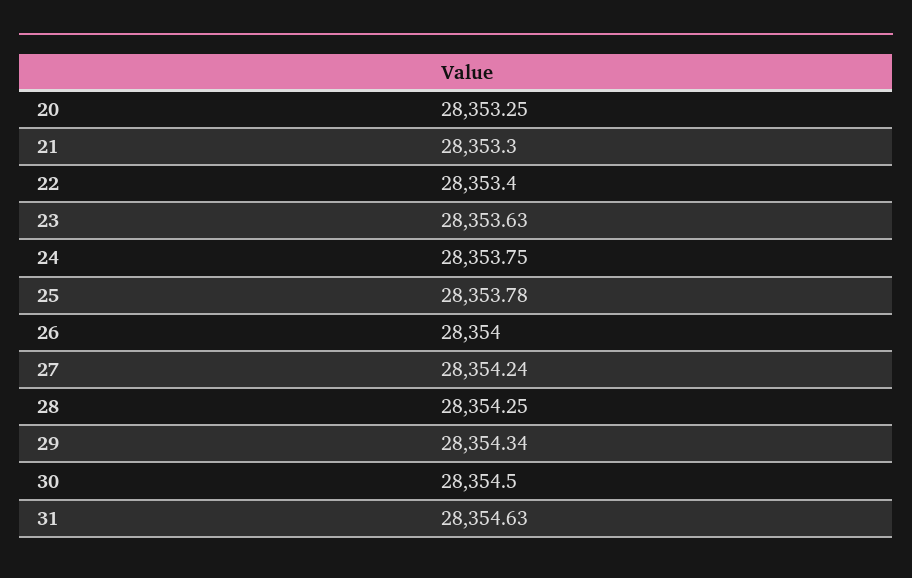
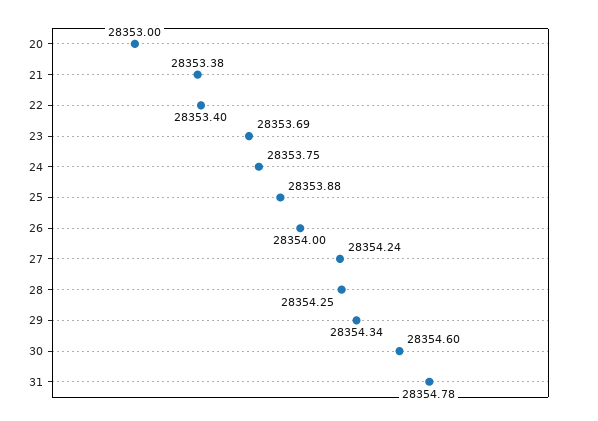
20: 28353.25 -> 28353
21: 28353.3 -> 28353.38
23: 28353.63 -> 28353.69
25: 28353.78 -> 28353.88
30: 28354.5 -> 28354.6
31: 28354.63 -> 28354.78

